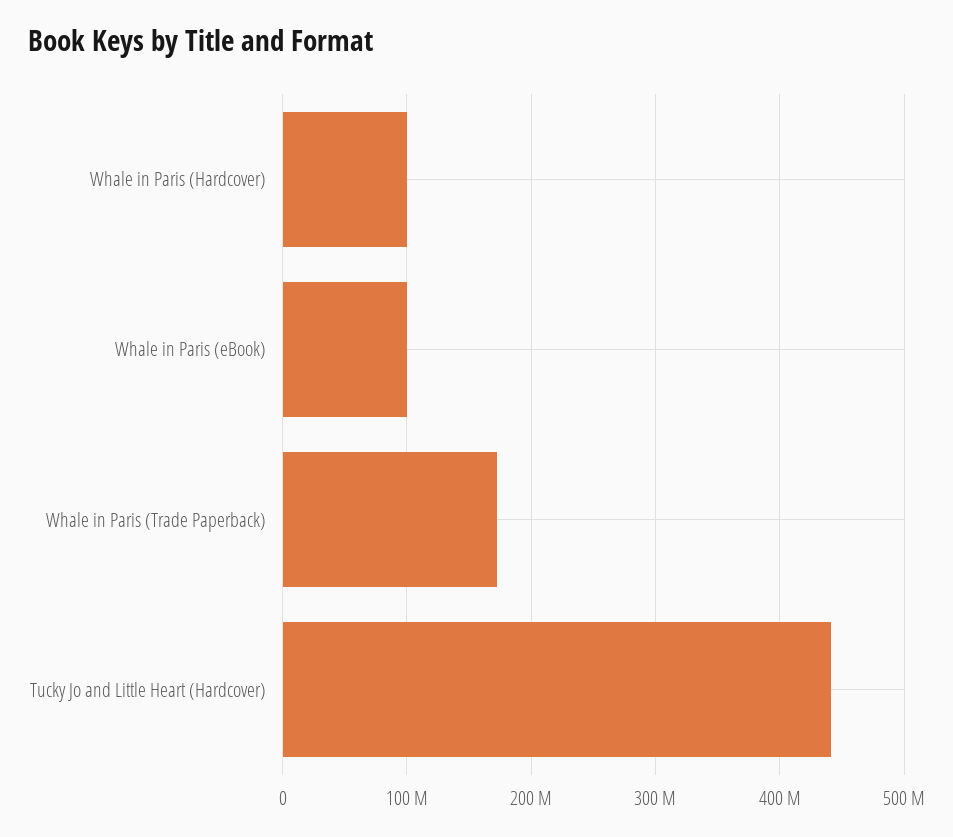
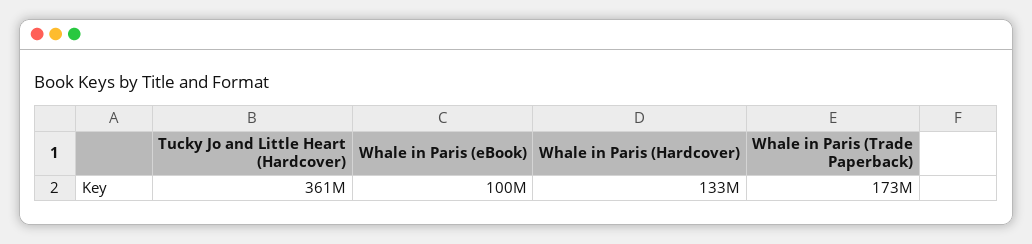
Whale in Paris (Hardcover): 100000000 -> 133000000
Tucky Jo and Little Heart (Hardcover): 440000000 -> 361000000

